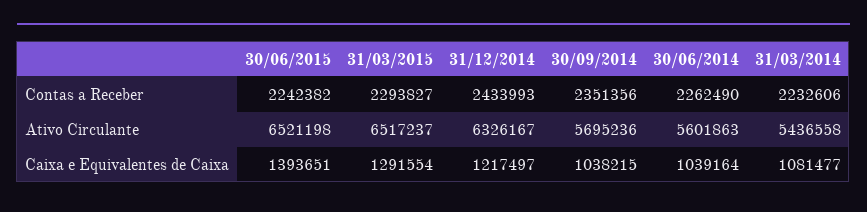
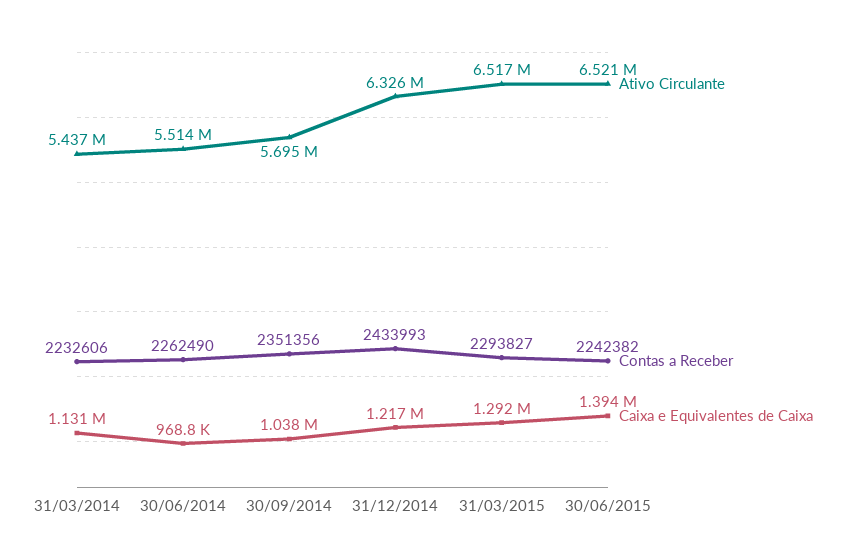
Ativo Circulante, 30/06/2014: 5601863 -> 5514000
Caixa e Equivalentes de Caixa, 30/06/2014: 1039164 -> 968800
Caixa e Equivalentes de Caixa, 31/03/2014: 1081477 -> 1131000

